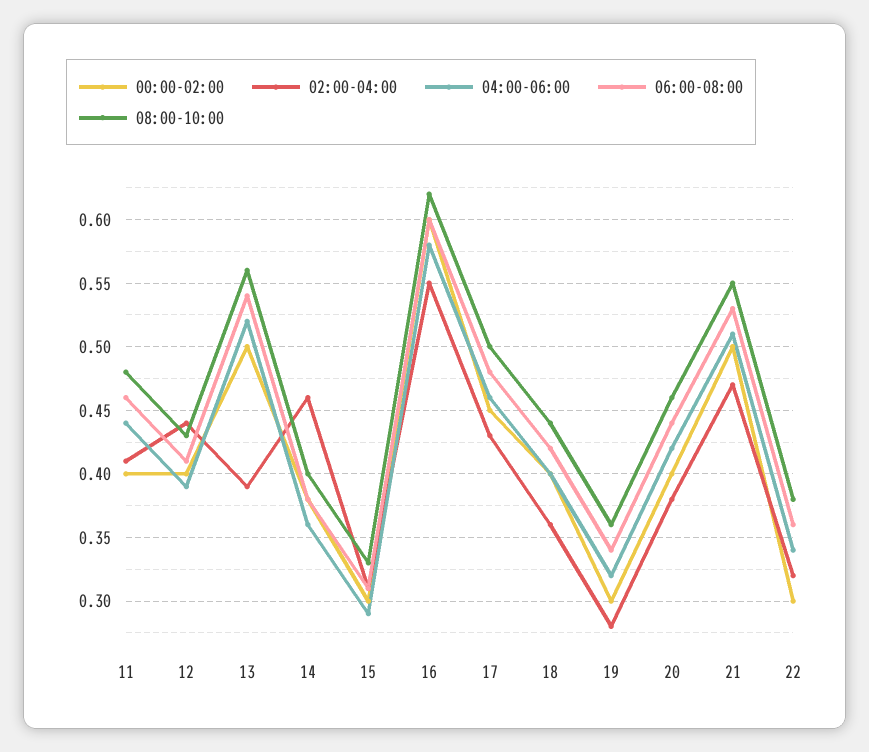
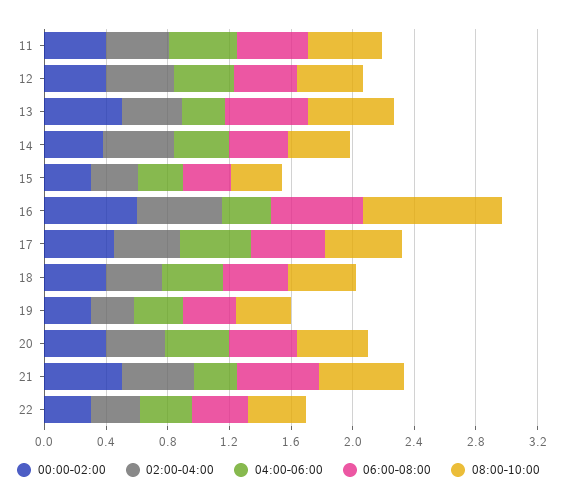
04:00-06:00, 13: 0.52 -> 0.3
04:00-06:00, 16: 0.58 -> 0.3
08:00-10:00, 16: 0.62 -> 0.9
04:00-06:00, 21: 0.51 -> 0.3

